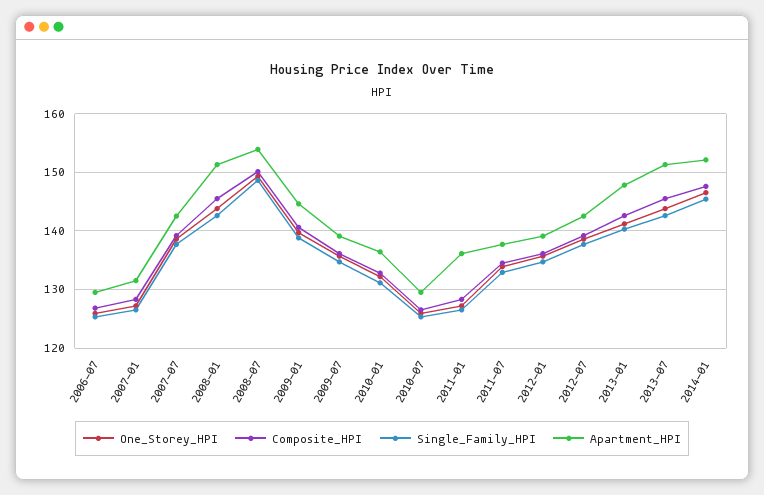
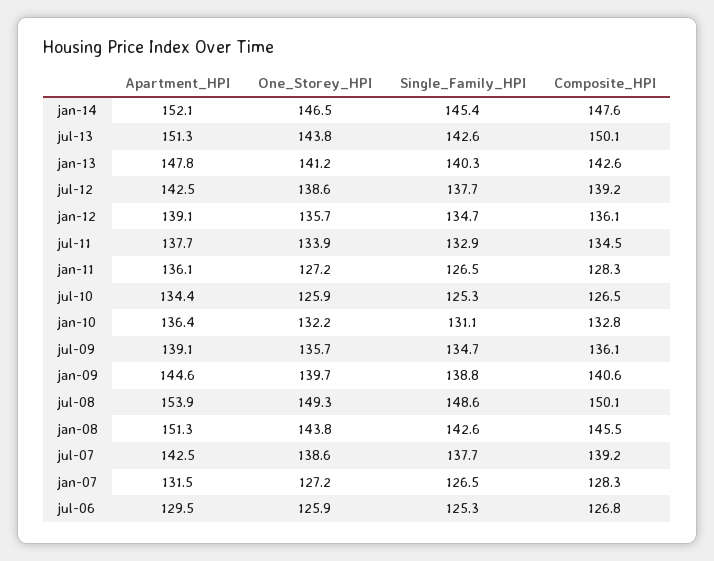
Apartment_HPI, 2010-07: 130 -> 134.4
Composite_HPI, 2013-07: 146 -> 150.1

